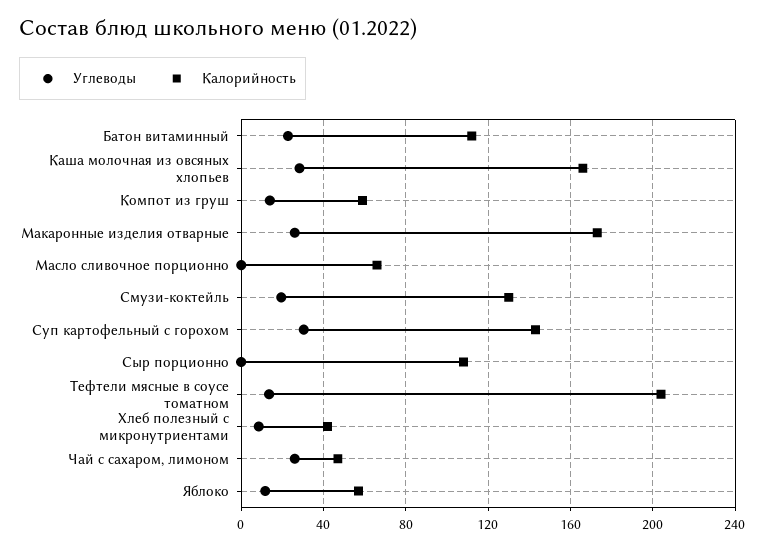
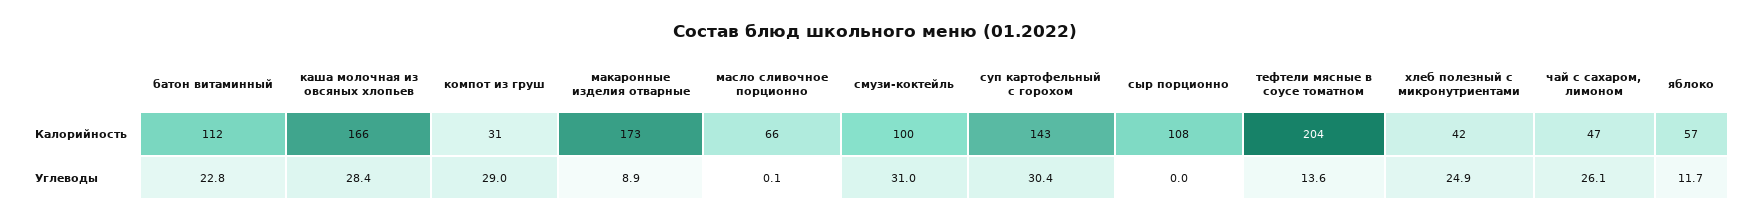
Углеводы, Компот из груш: 15 -> 29
Калорийность, Компот из груш: 60 -> 31
Углеводы, Макаронные изделия отварные: 25 -> 8.9
Углеводы, Смузи-коктейль: 20 -> 31
Калорийность, Смузи-коктейль: 130 -> 100
Углеводы, Хлеб полезный с микронутриентами: 10 -> 24.9

